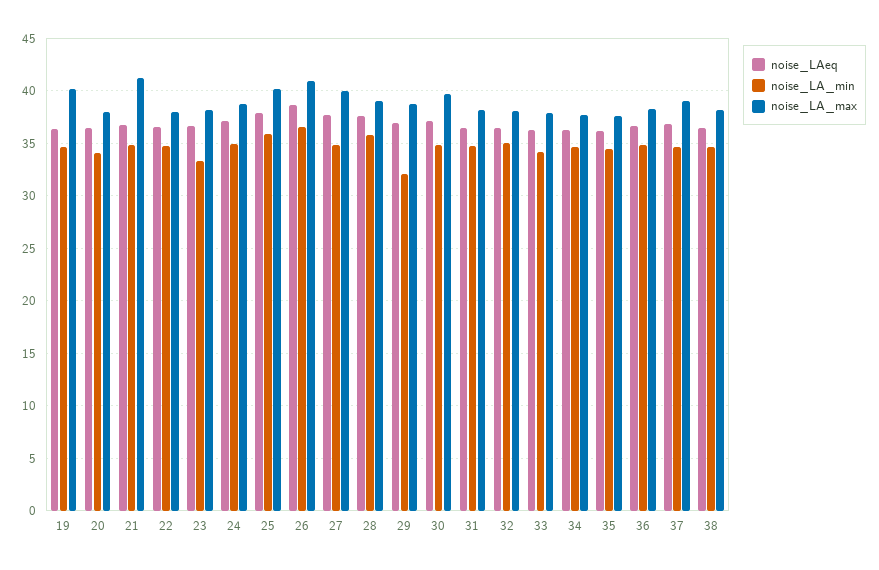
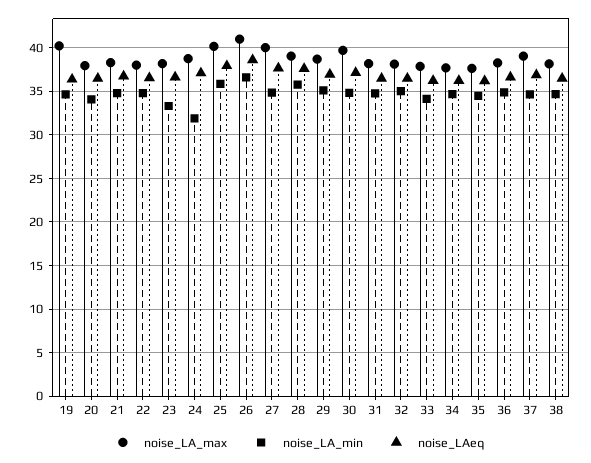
noise_LA_max, 21: 41 -> 38
noise_LA_min, 24: 35 -> 32
noise_LA_min, 29: 32 -> 35

